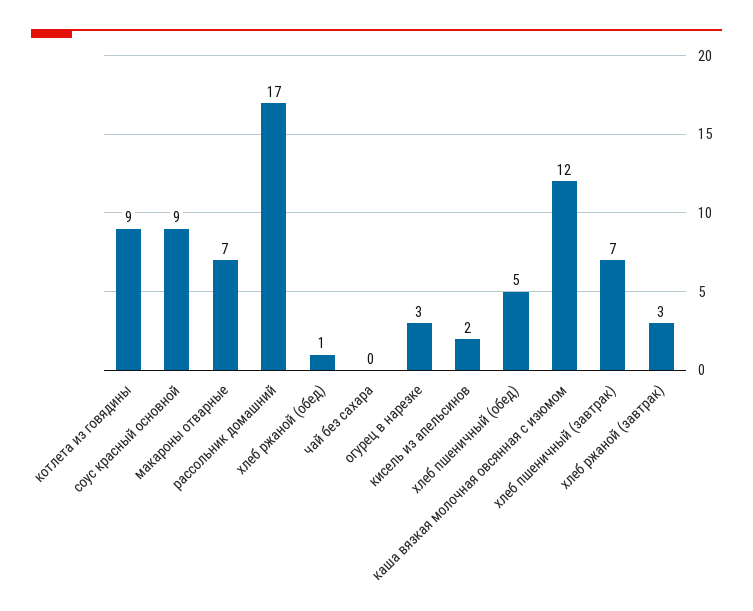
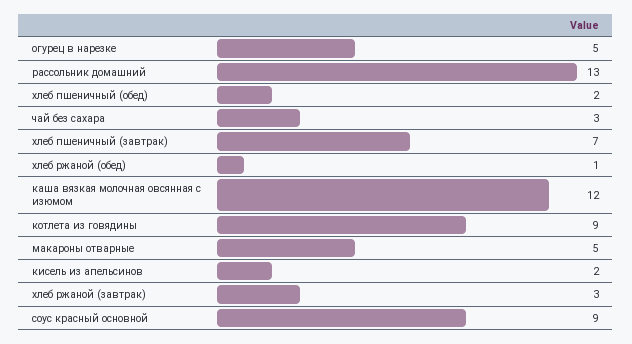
макароны отварные: 7 -> 5
рассольник домашний: 17 -> 13
чай без сахара: 0 -> 3
огурец в нарезке: 3 -> 5
хлеб пшеничный (обед): 5 -> 2

